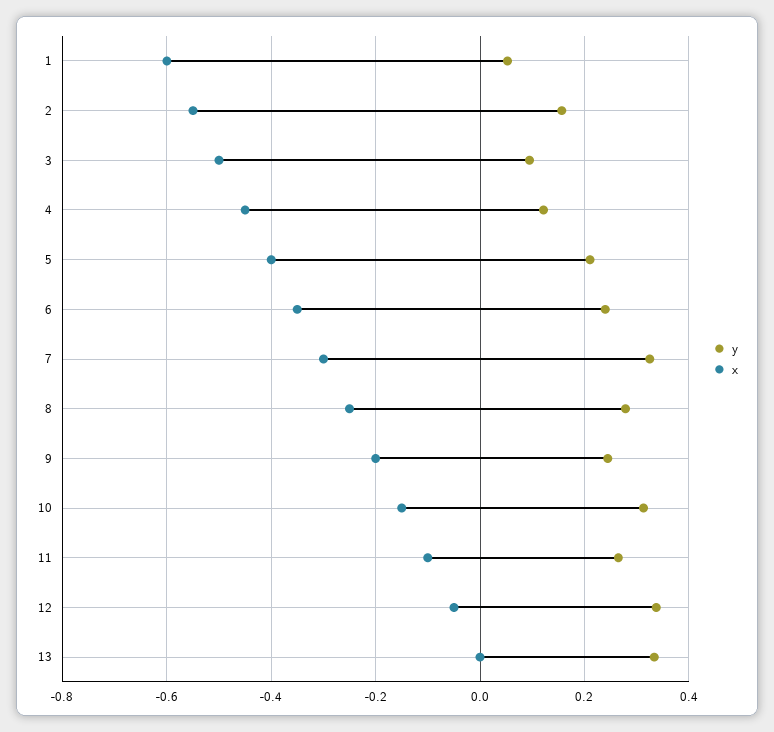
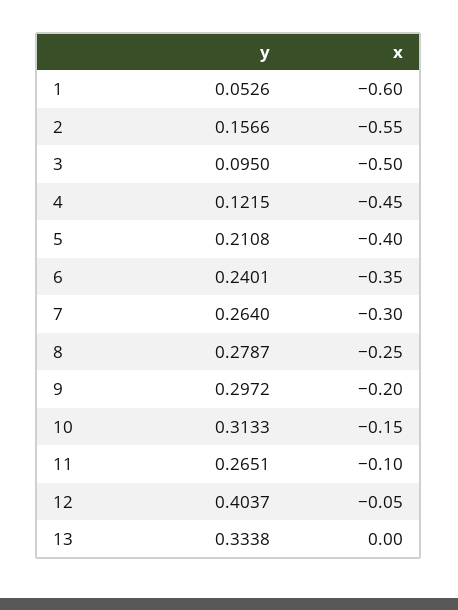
y, 7: 0.32 -> 0.264
y, 9: 0.24 -> 0.2972
y, 12: 0.34 -> 0.4037

